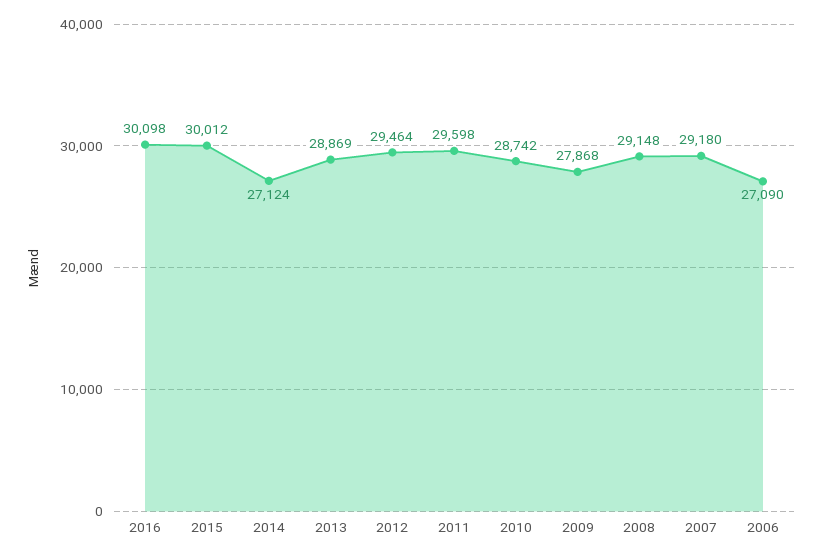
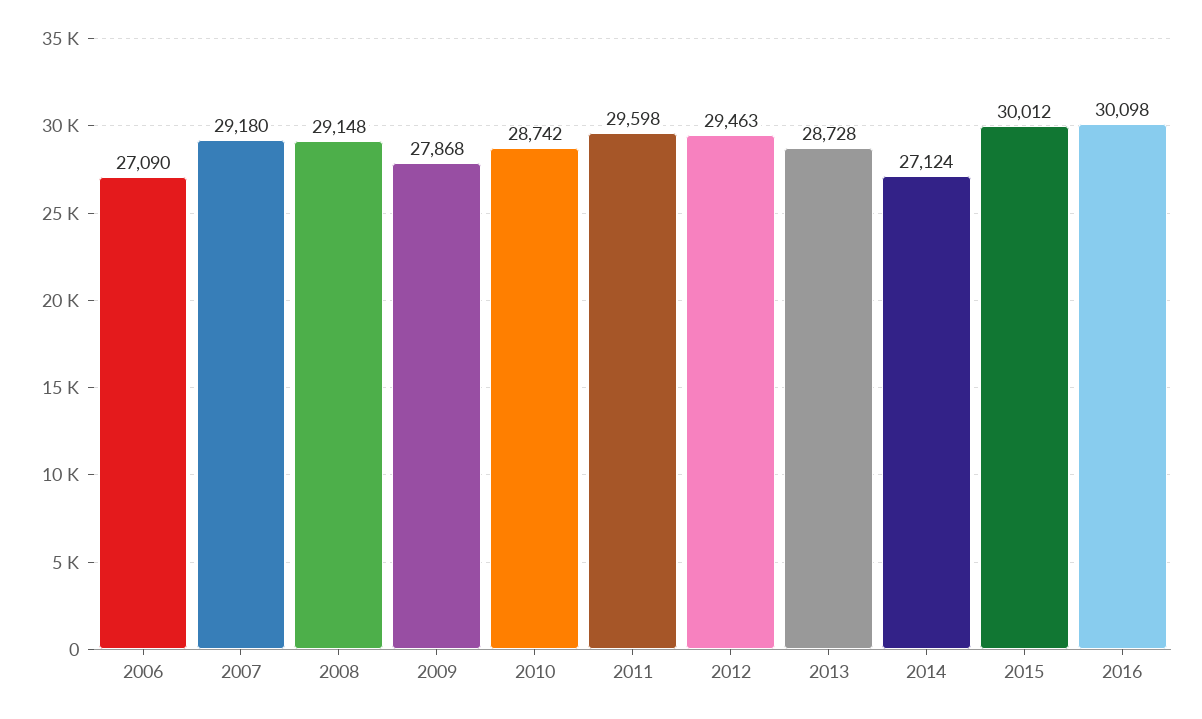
2013: 28869 -> 28728
2012: 29464 -> 29463

